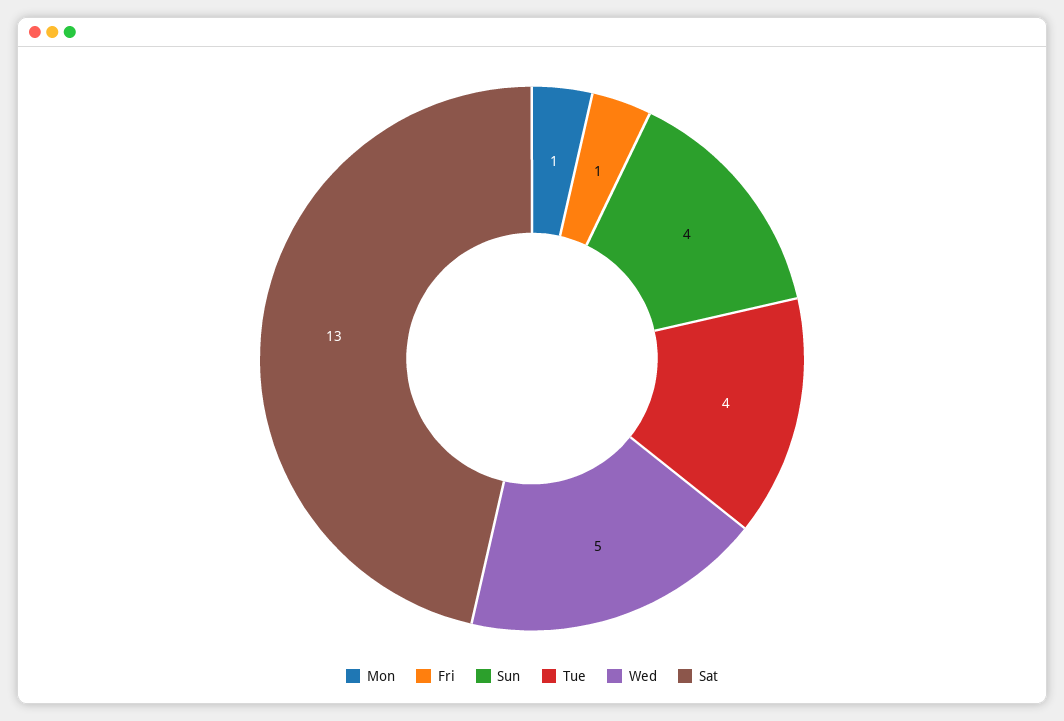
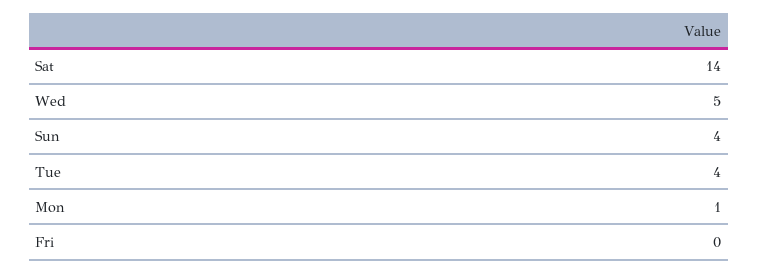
Fri: 1 -> 0
Sat: 13 -> 14

